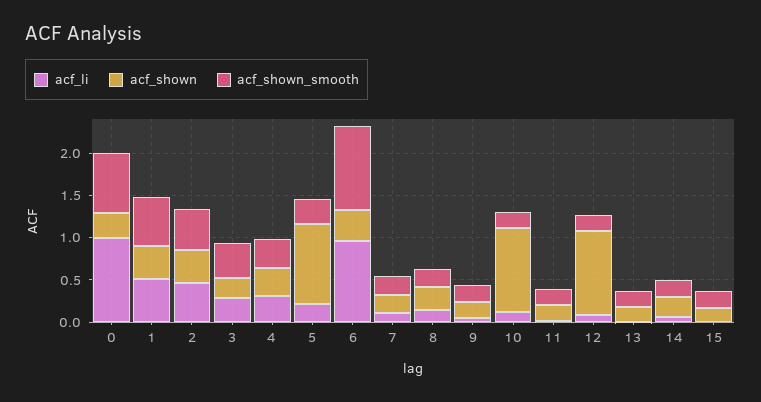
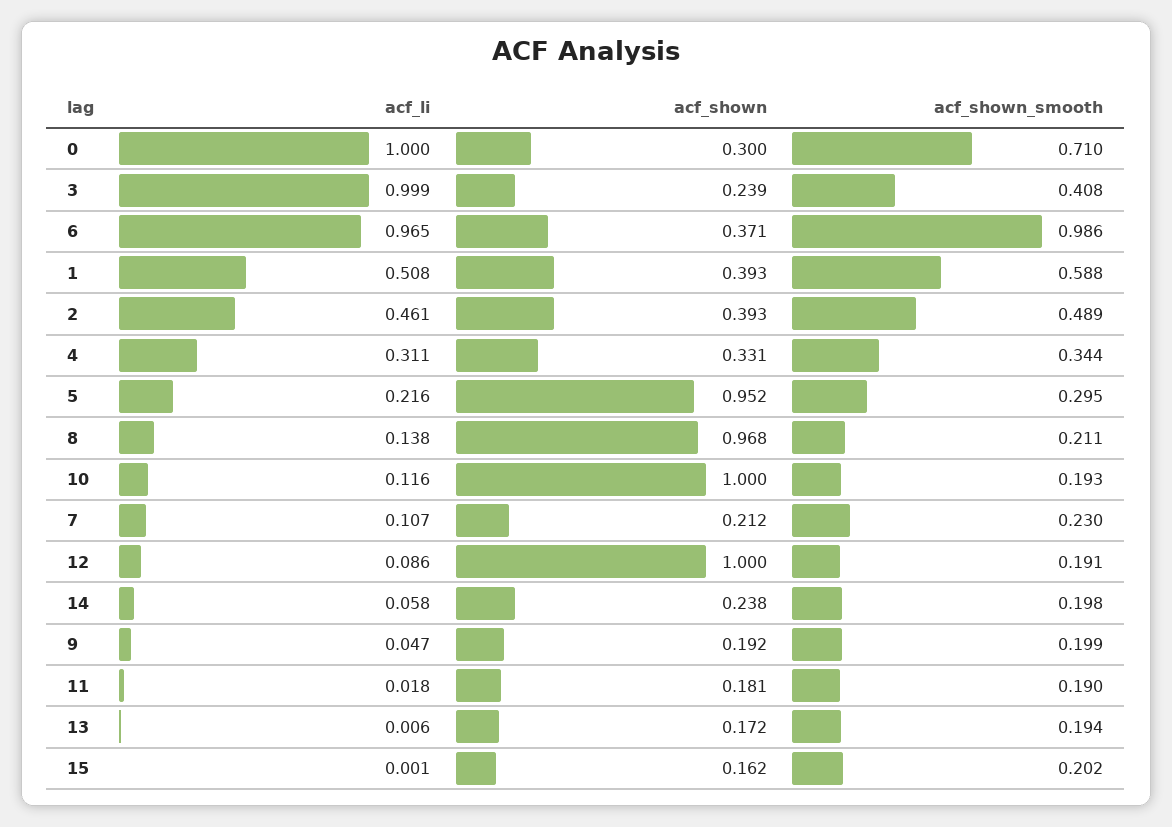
acf_li, 3: 0.3 -> 0.999
acf_shown, 8: 0.3 -> 0.968

